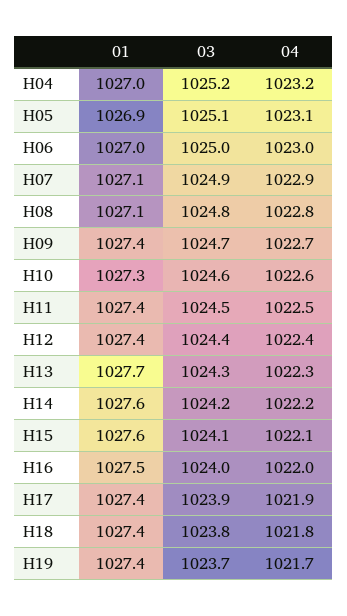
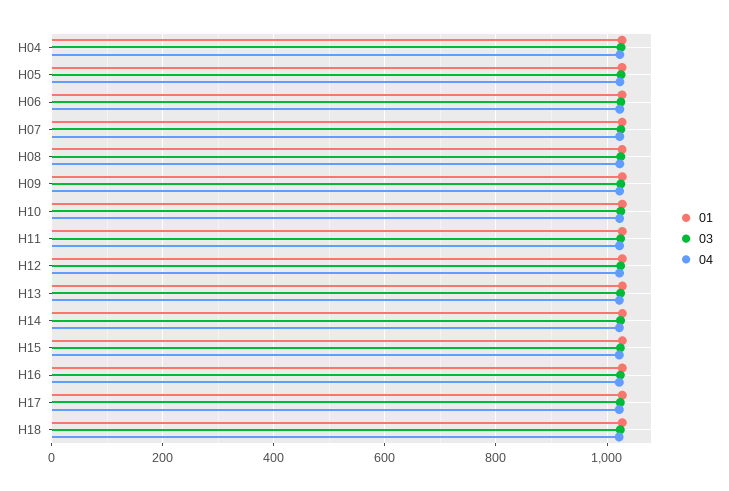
01, H19: 1027.4 -> none
03, H19: 1023.7 -> none
04, H19: 1021.7 -> none

